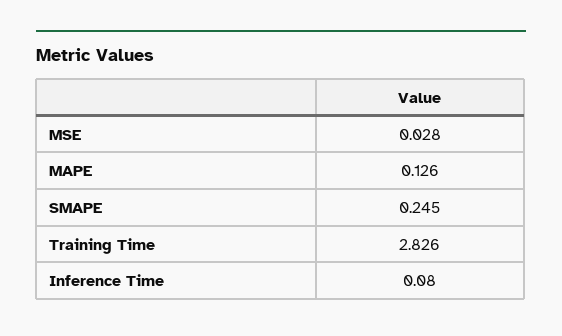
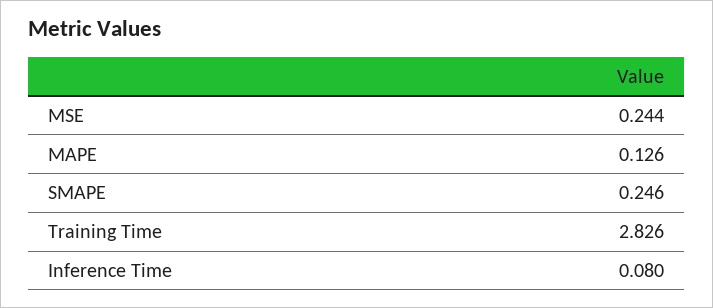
MSE: 0.028 -> 0.244
SMAPE: 0.245 -> 0.246

